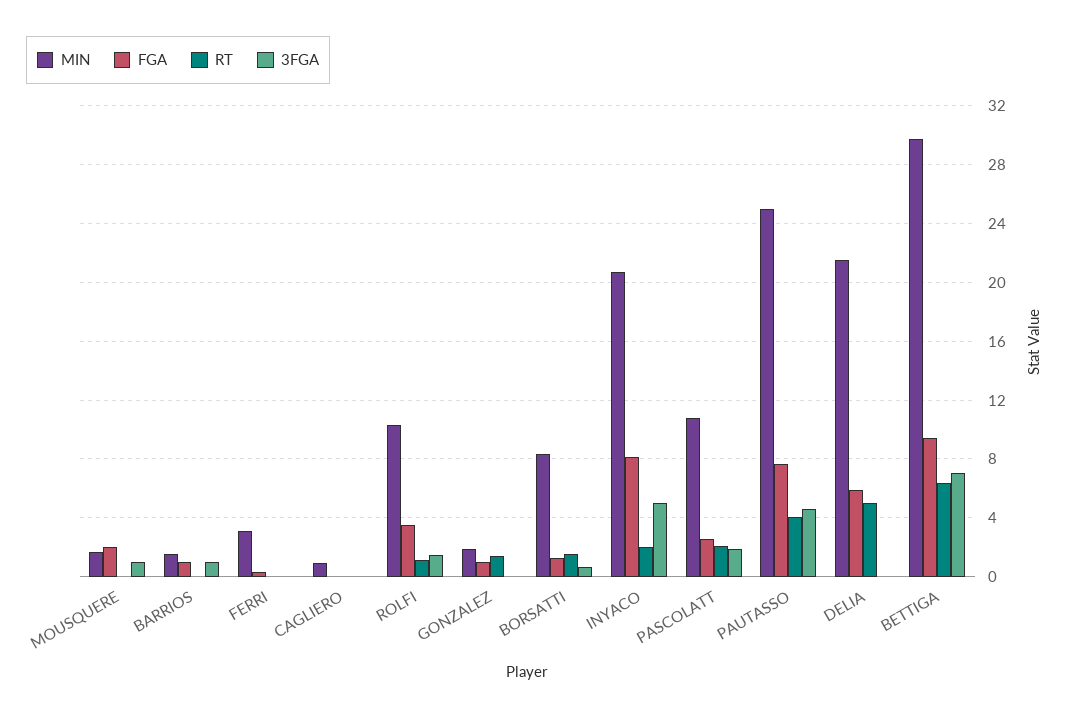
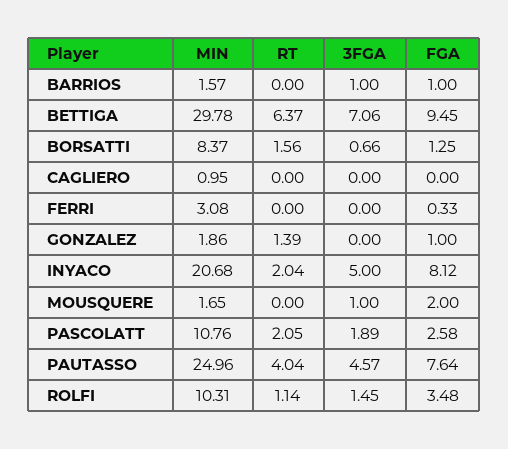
MIN, DELIA: 21.5 -> none
FGA, DELIA: 6 -> none
RT, DELIA: 5 -> none
3FGA, DELIA: 0 -> none

